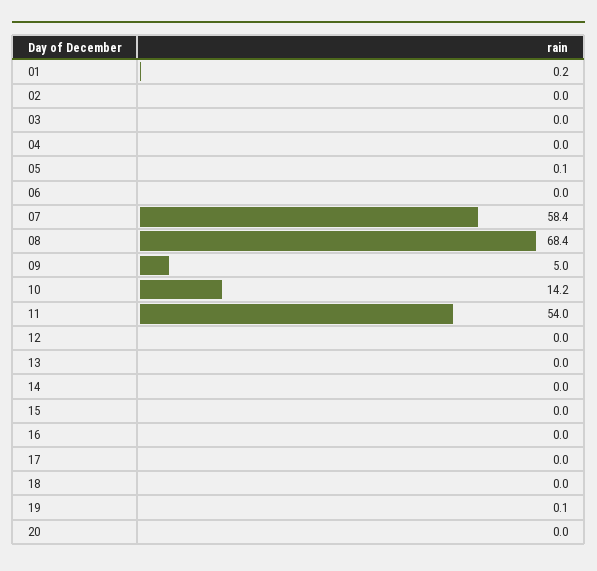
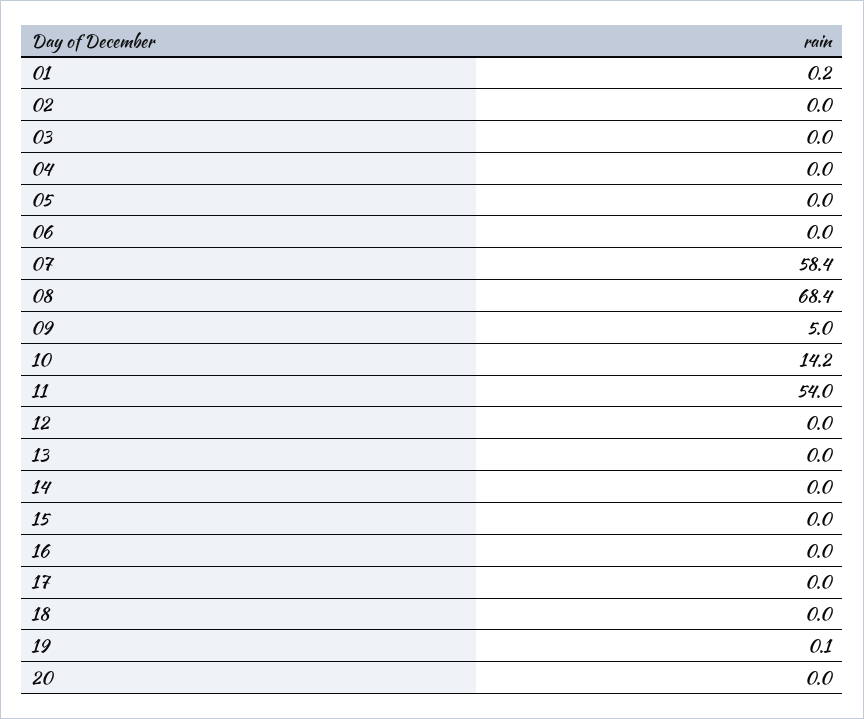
05: 0.1 -> 0

